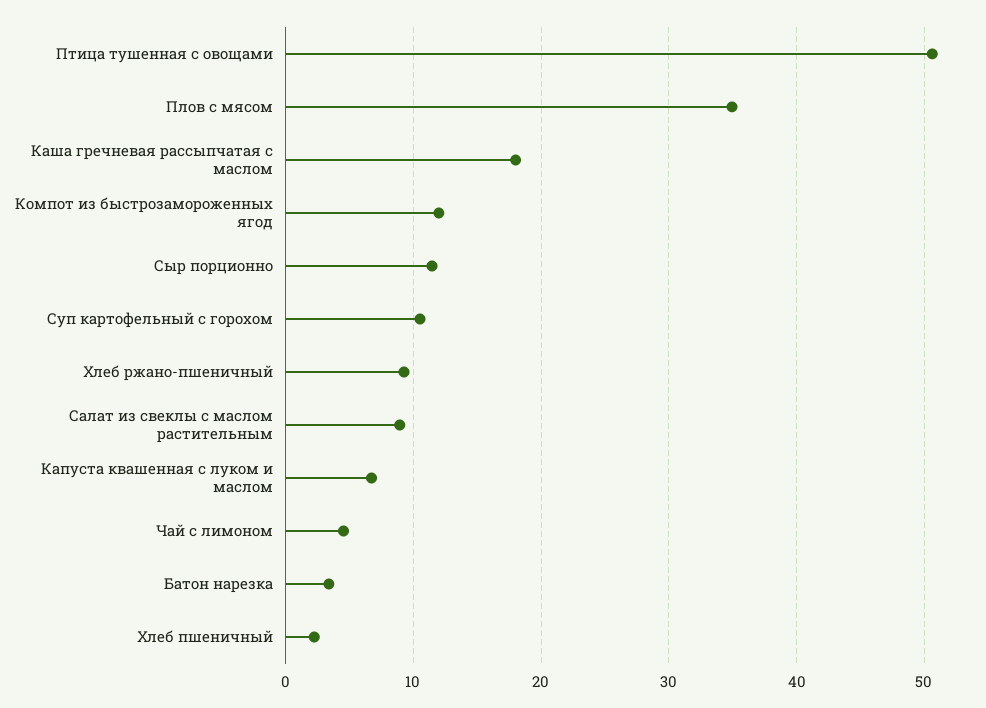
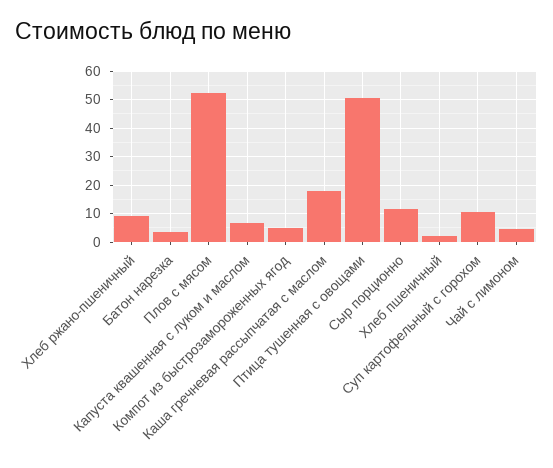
Плов с мясом: 35 -> 52.5
Компот из быстрозамороженных ягод: 12 -> 5
Салат из свеклы с маслом растительным: 9 -> none

